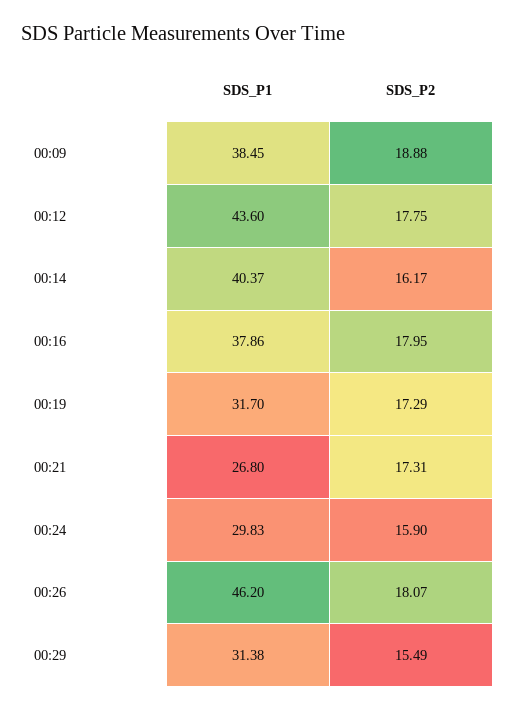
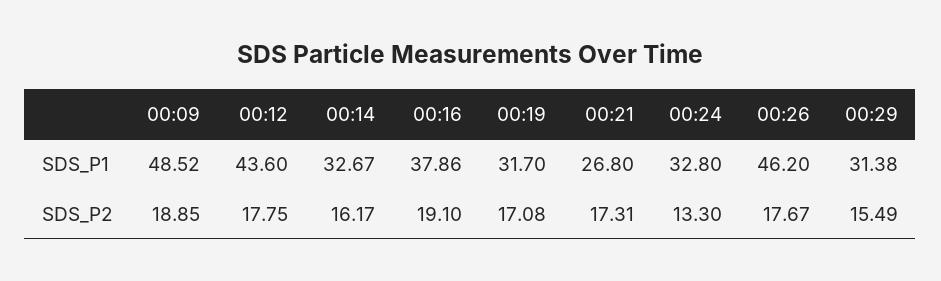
SDS_P1, 00:09: 38.45 -> 48.52
SDS_P2, 00:09: 18.88 -> 18.85
SDS_P1, 00:14: 40.37 -> 32.67
SDS_P2, 00:16: 17.95 -> 19.1
SDS_P2, 00:19: 17.29 -> 17.08
SDS_P1, 00:24: 29.83 -> 32.8
SDS_P2, 00:24: 15.9 -> 13.3
SDS_P2, 00:26: 18.07 -> 17.67

